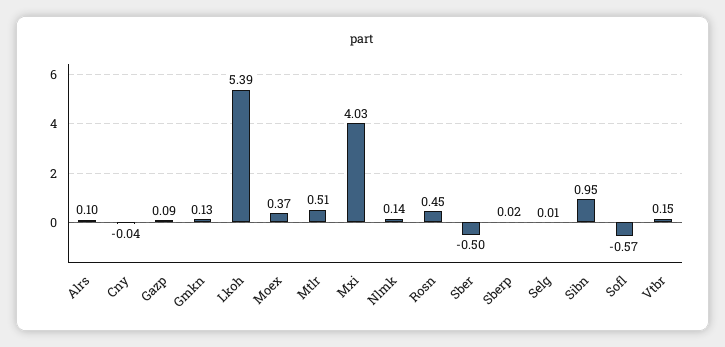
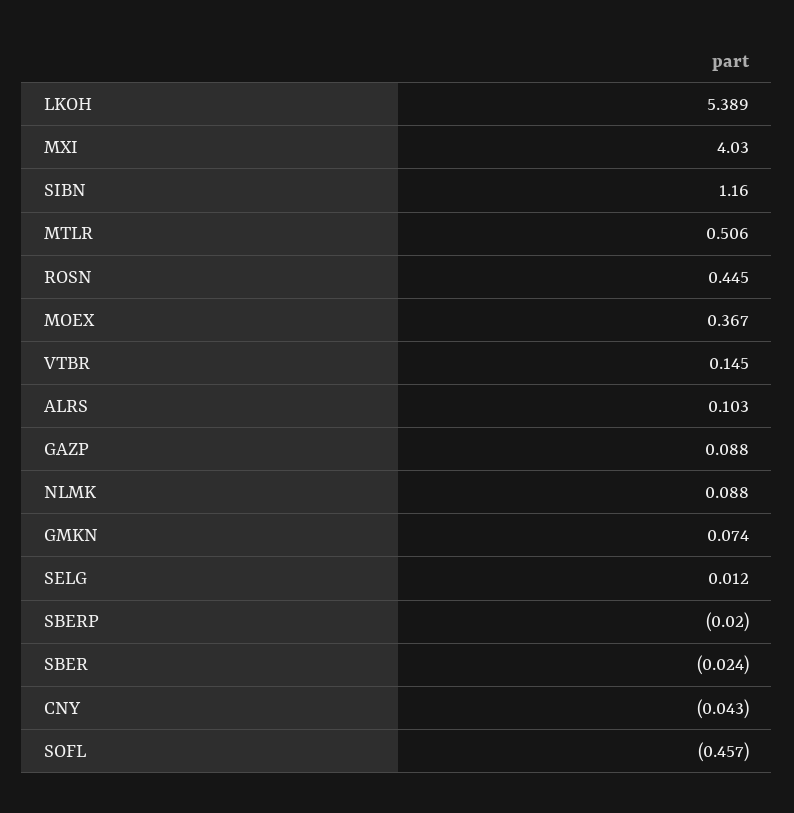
Gmkn: 0.13 -> 0.074
Nlmk: 0.14 -> 0.088
Sber: -0.5 -> -0.024
Sberp: 0.02 -> -0.02
Sibn: 0.95 -> 1.16
Sofl: -0.57 -> -0.457

